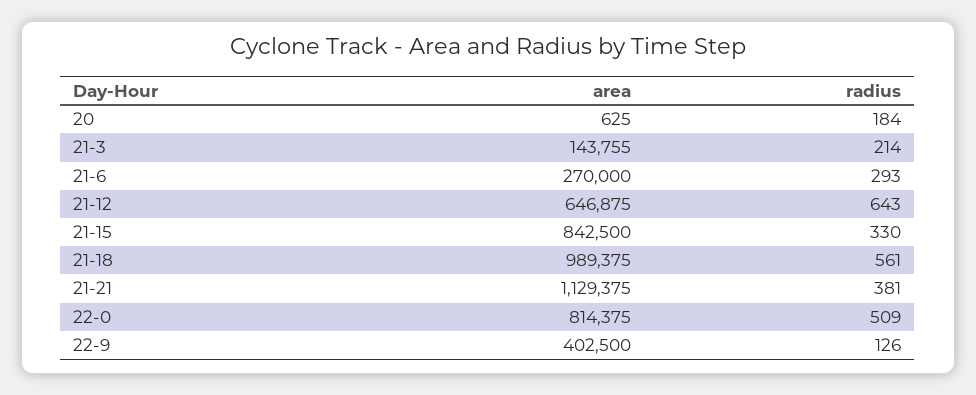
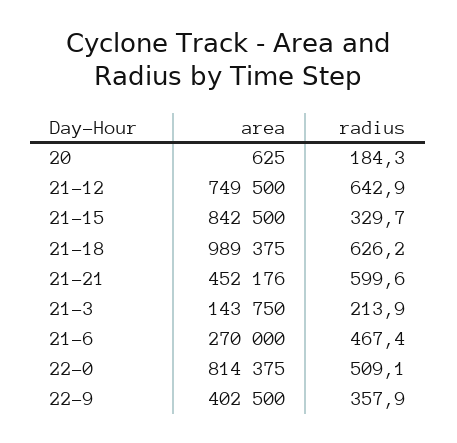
area, 21-3: 143755 -> 143750
radius, 21-6: 293 -> 467.4
area, 21-12: 646875 -> 749500
radius, 21-18: 561 -> 626.2
area, 21-21: 1129375 -> 452176
radius, 21-21: 381 -> 599.6
radius, 22-9: 126 -> 357.9

